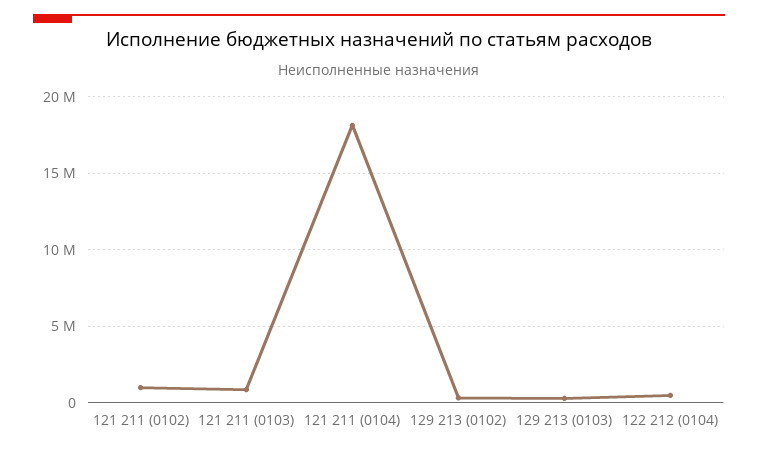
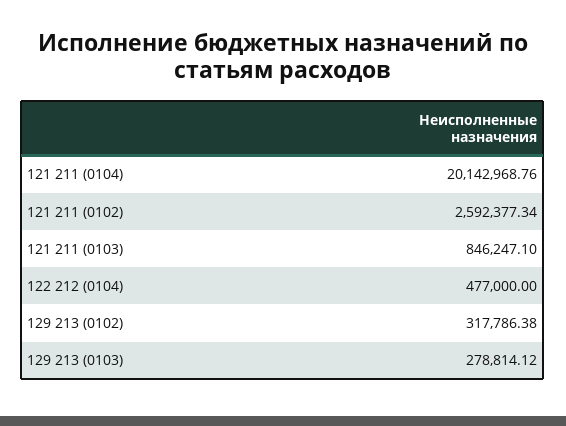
121 211 (0102): 1000000 -> 2592377.34
121 211 (0104): 18000000 -> 20142968.76

